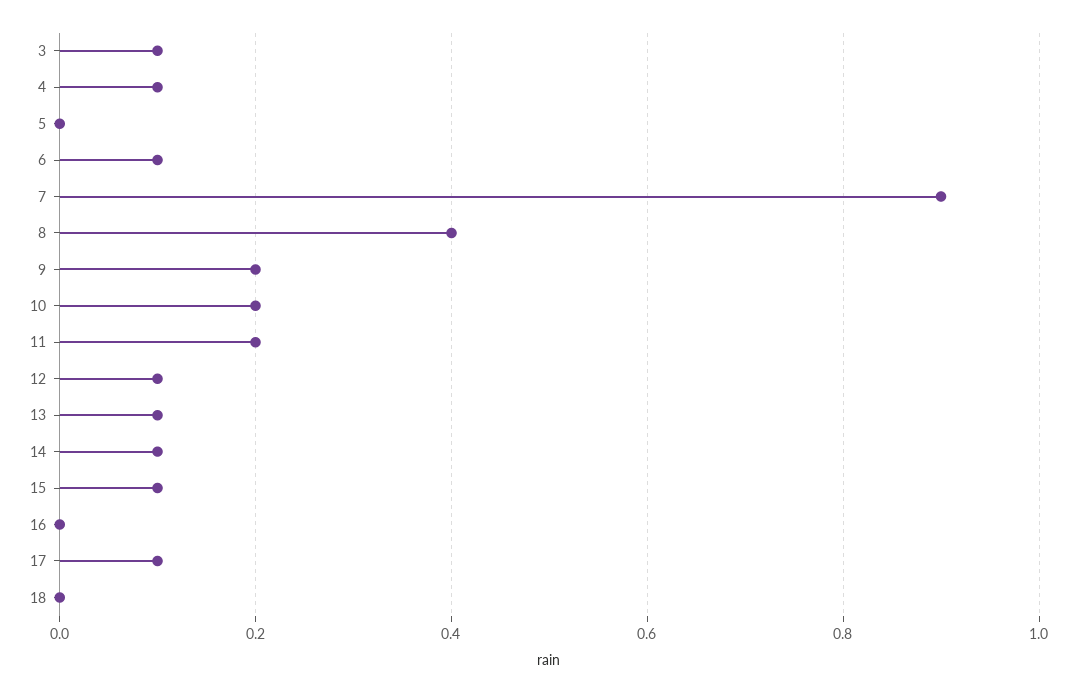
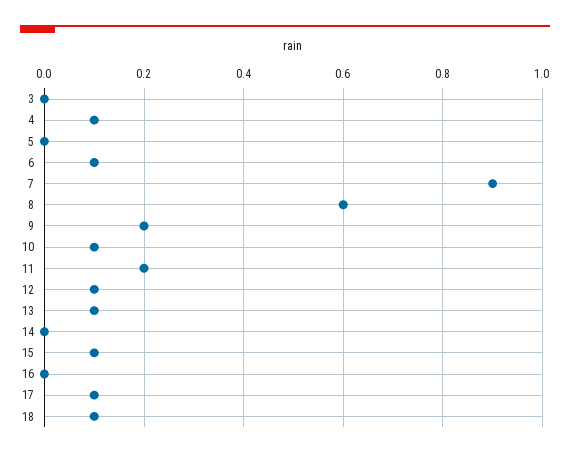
3: 0.1 -> 0
8: 0.4 -> 0.6
10: 0.2 -> 0.1
14: 0.1 -> 0
18: 0 -> 0.1

